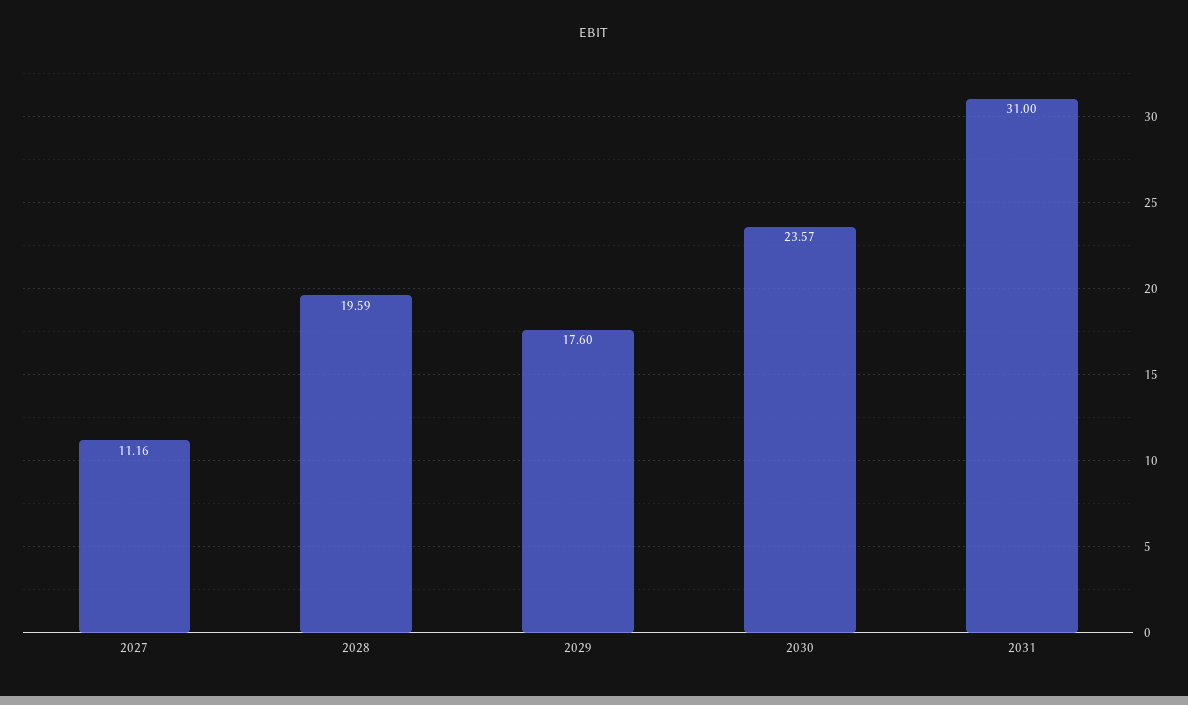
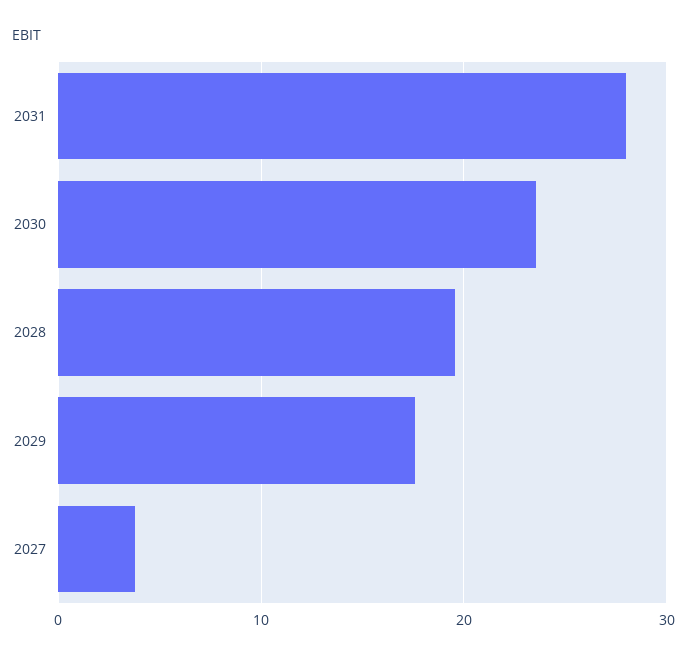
2027: 11.16 -> 4
2031: 31 -> 28

